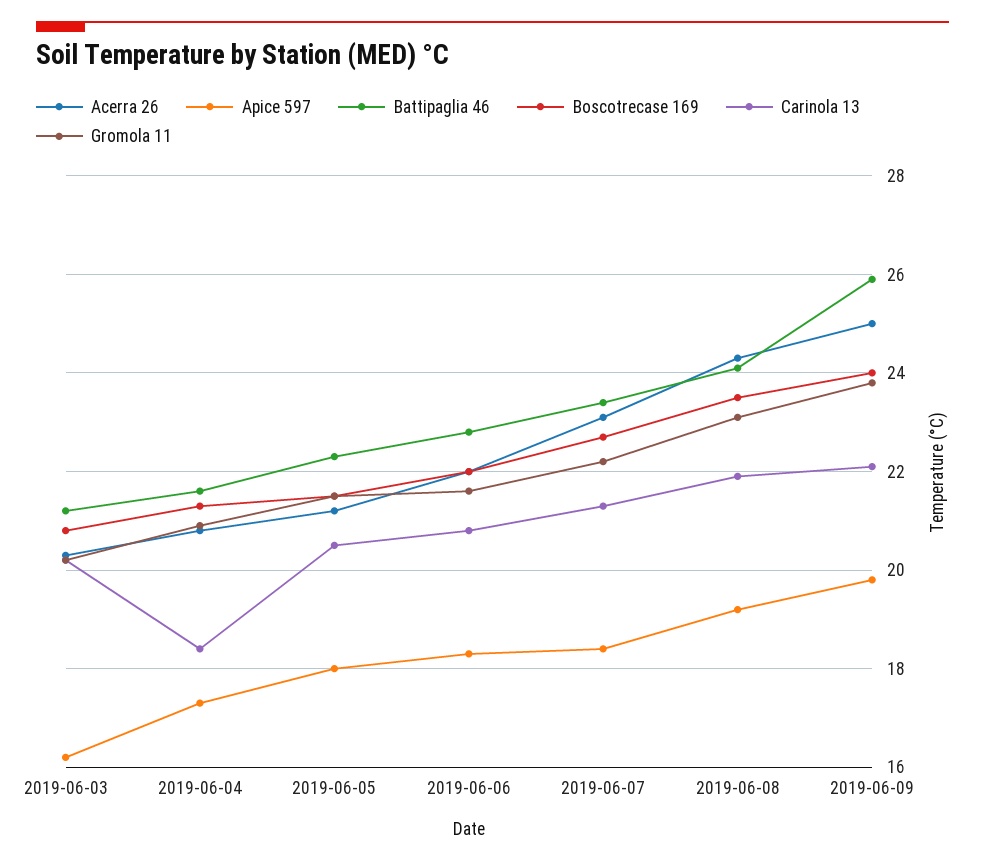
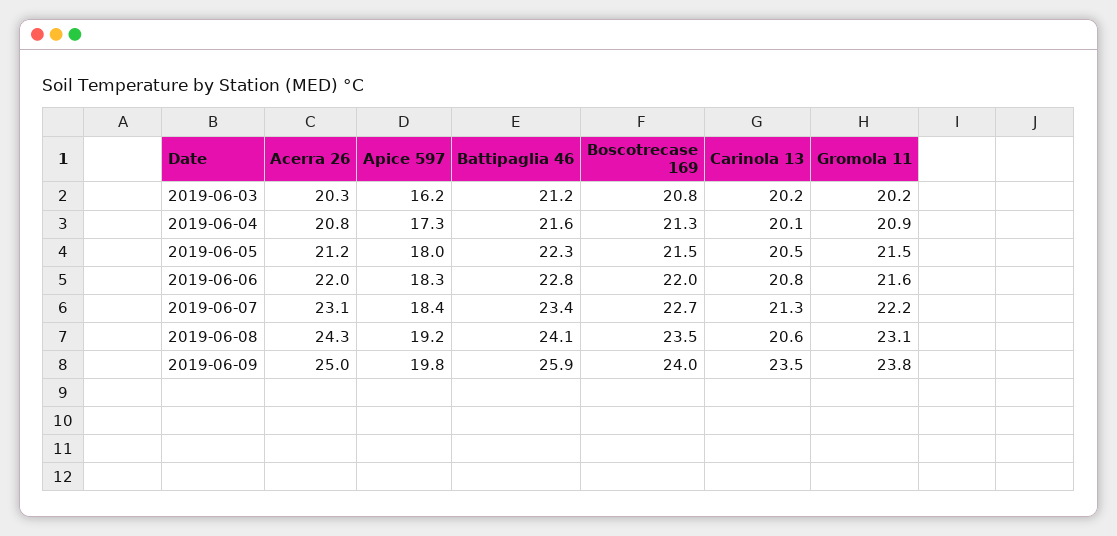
Carinola 13, 2019-06-04: 18.5 -> 20.1
Carinola 13, 2019-06-08: 22 -> 20.6
Carinola 13, 2019-06-09: 22 -> 23.5

